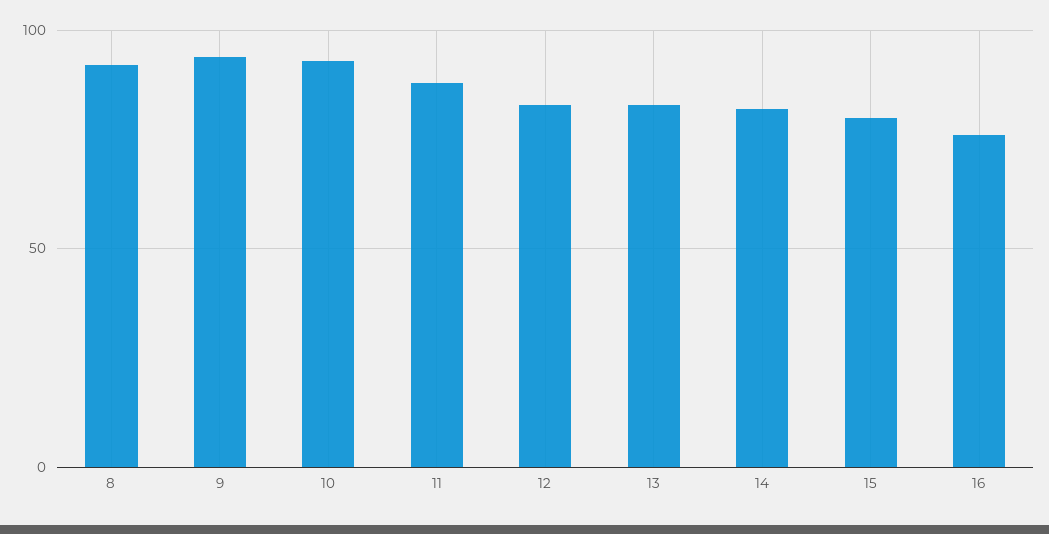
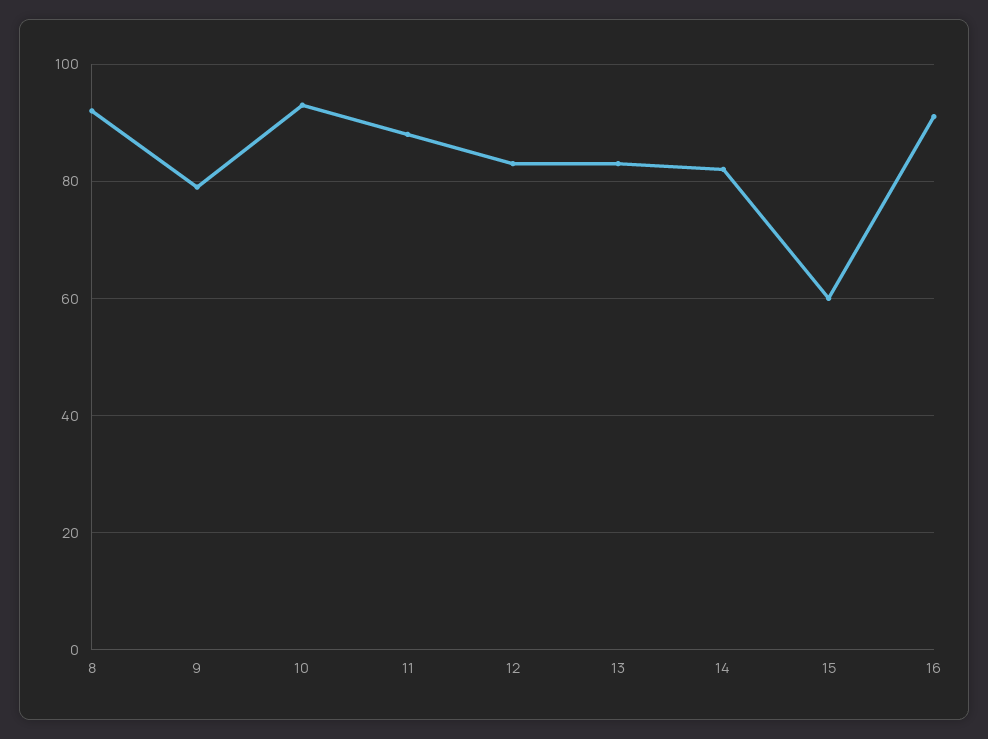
9: 95 -> 80
15: 80 -> 60
16: 75 -> 90

